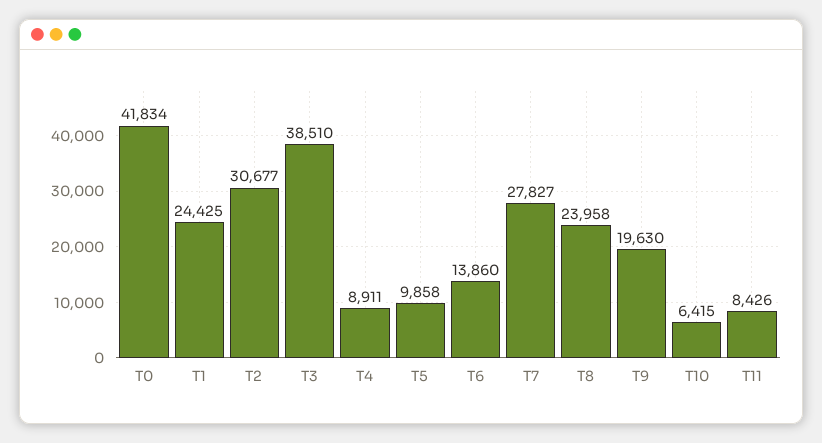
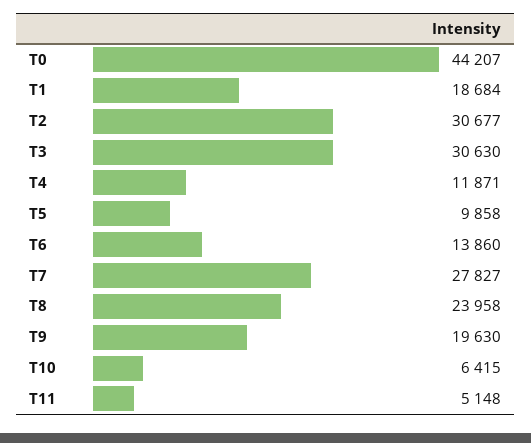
T0: 41834 -> 44207
T1: 24425 -> 18684
T3: 38510 -> 30630
T4: 8911 -> 11871
T11: 8426 -> 5148

